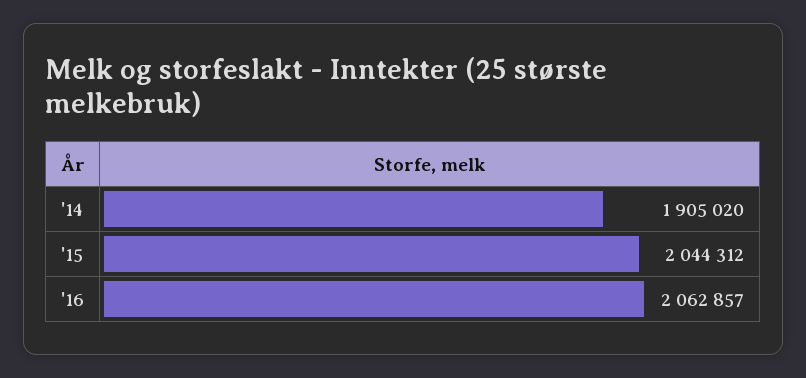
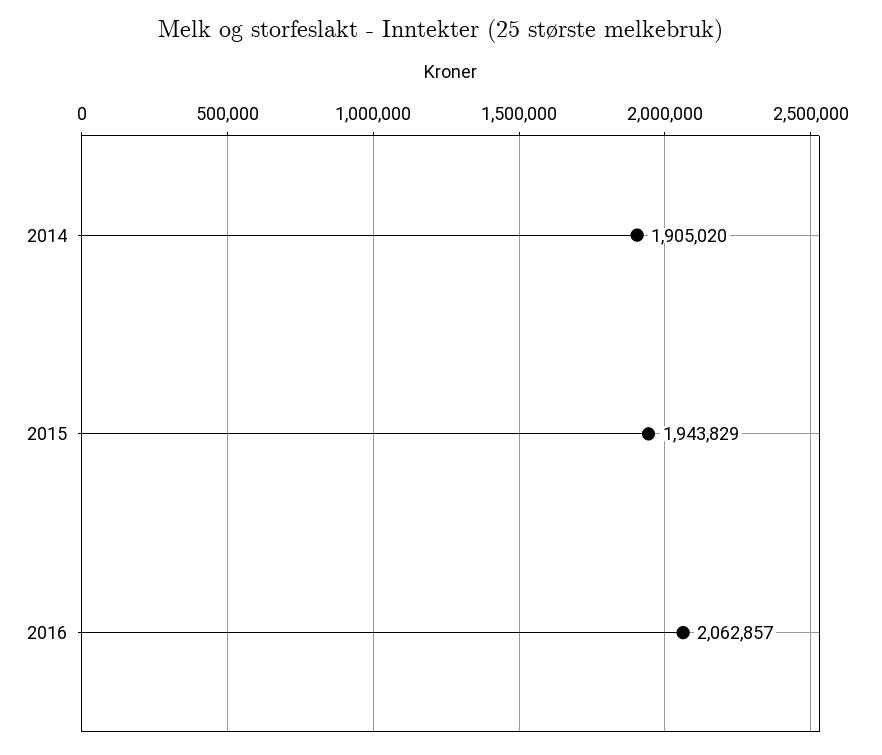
'15: 2044312 -> 1943829

